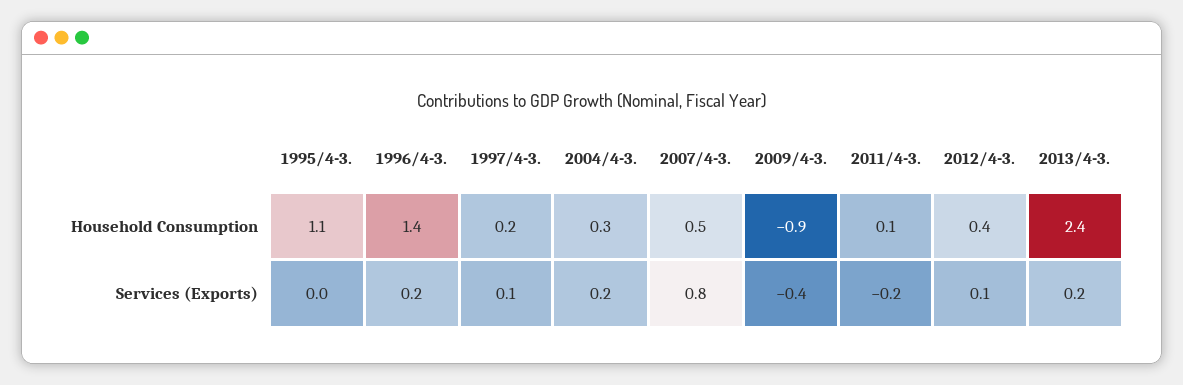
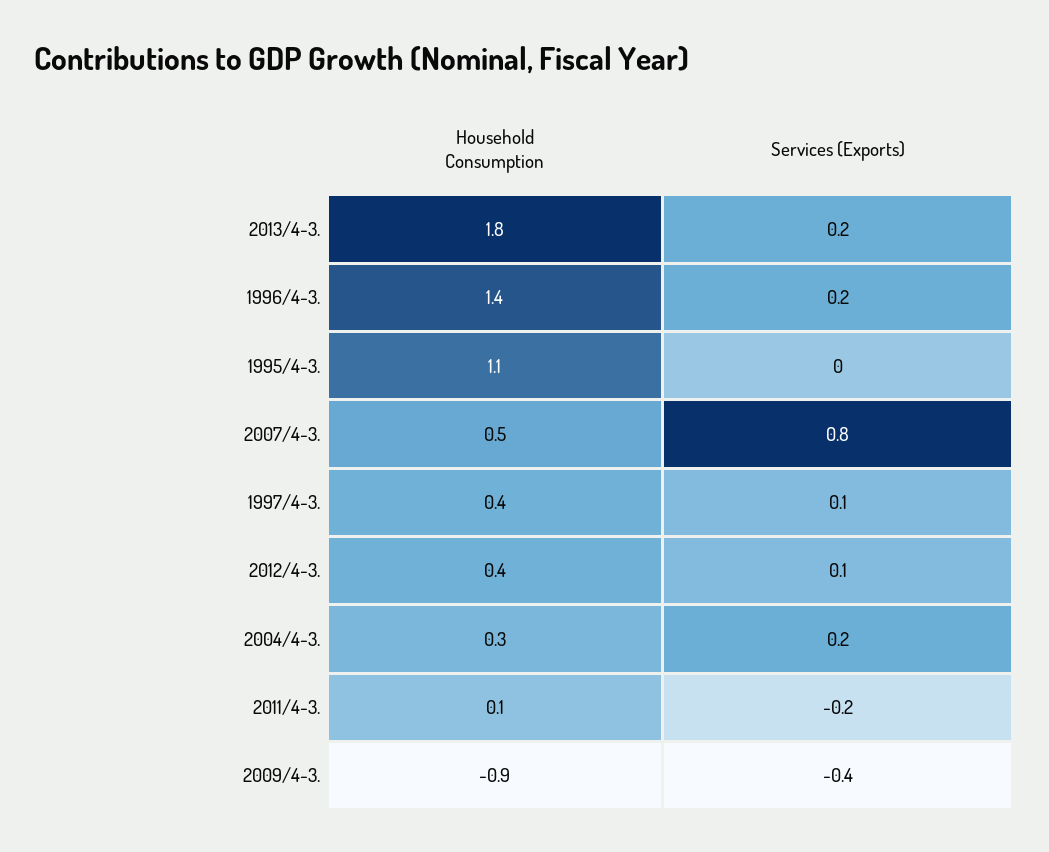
1997/4-3., Household Consumption: 0.2 -> 0.4
2013/4-3., Household Consumption: 2.4 -> 1.8

